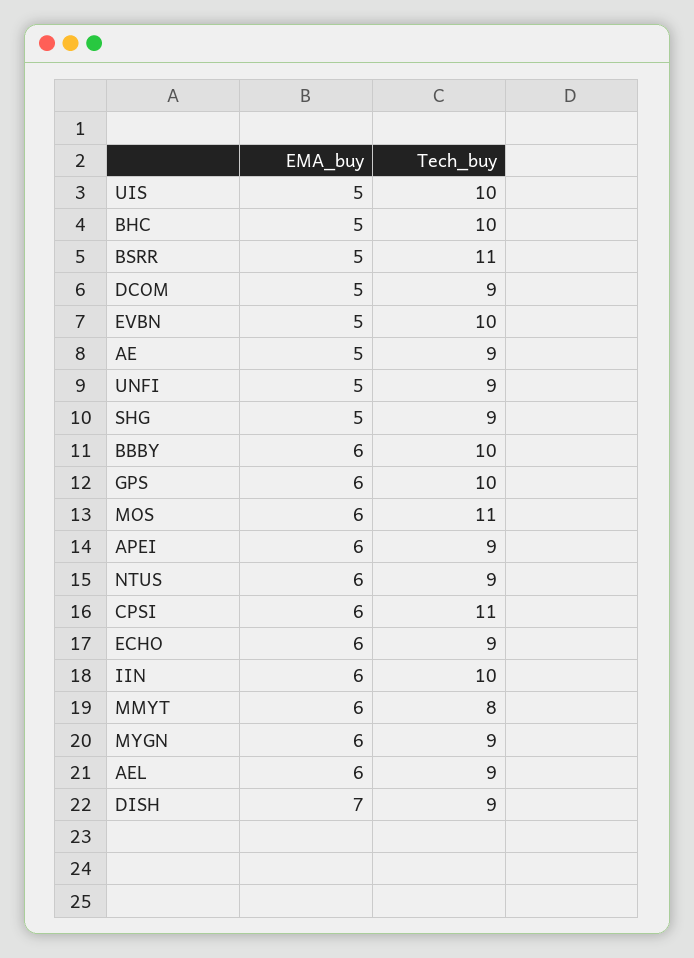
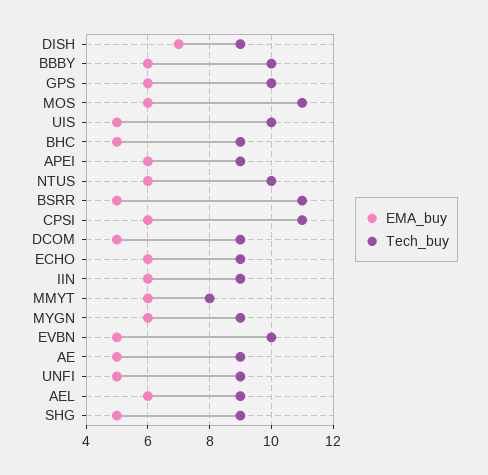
Tech_buy, BHC: 10 -> 9
Tech_buy, NTUS: 9 -> 10
Tech_buy, IIN: 10 -> 9

